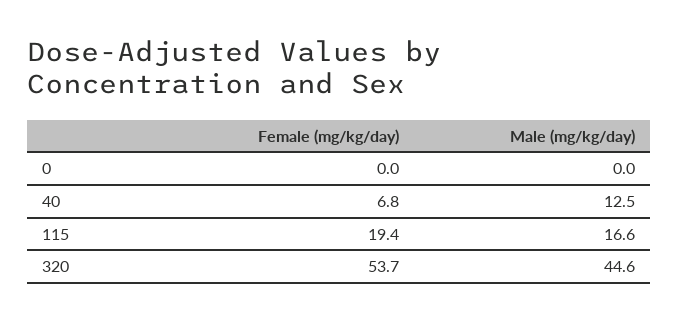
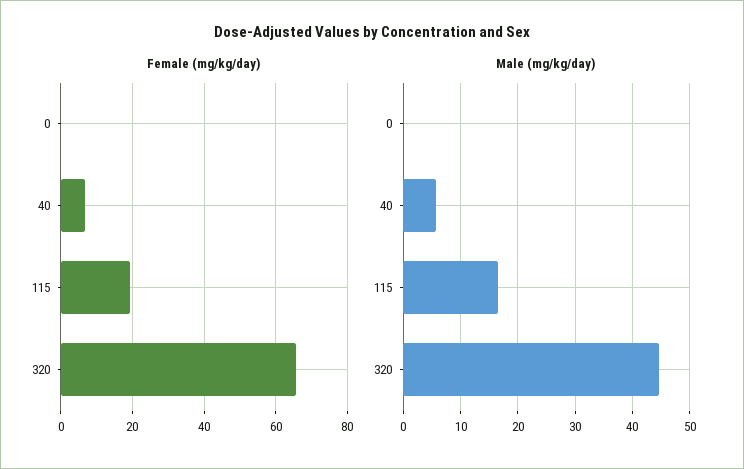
Male (mg/kg/day), 40: 12.5 -> 6
Female (mg/kg/day), 320: 53.7 -> 66

